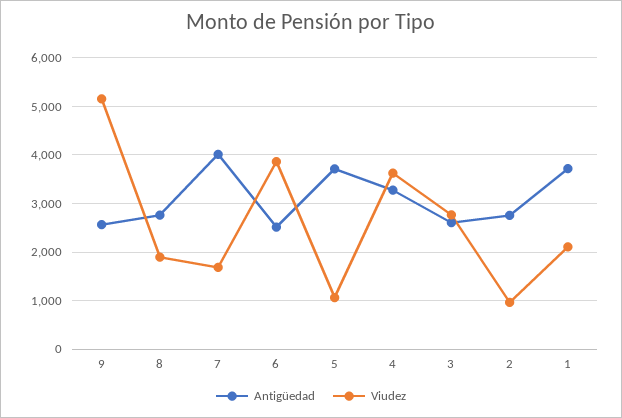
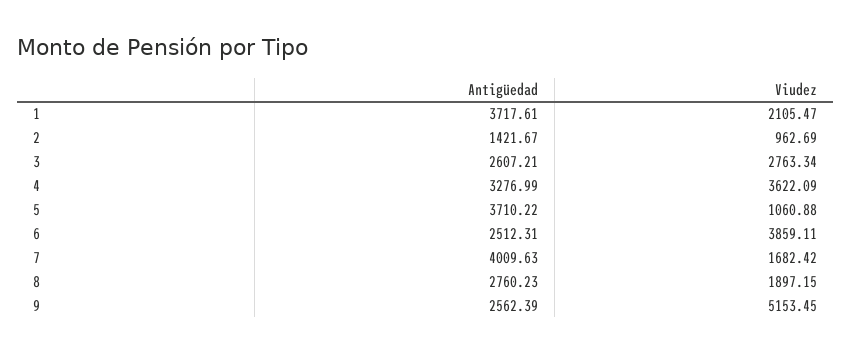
Antigüedad, 2: 2800 -> 1421.67

